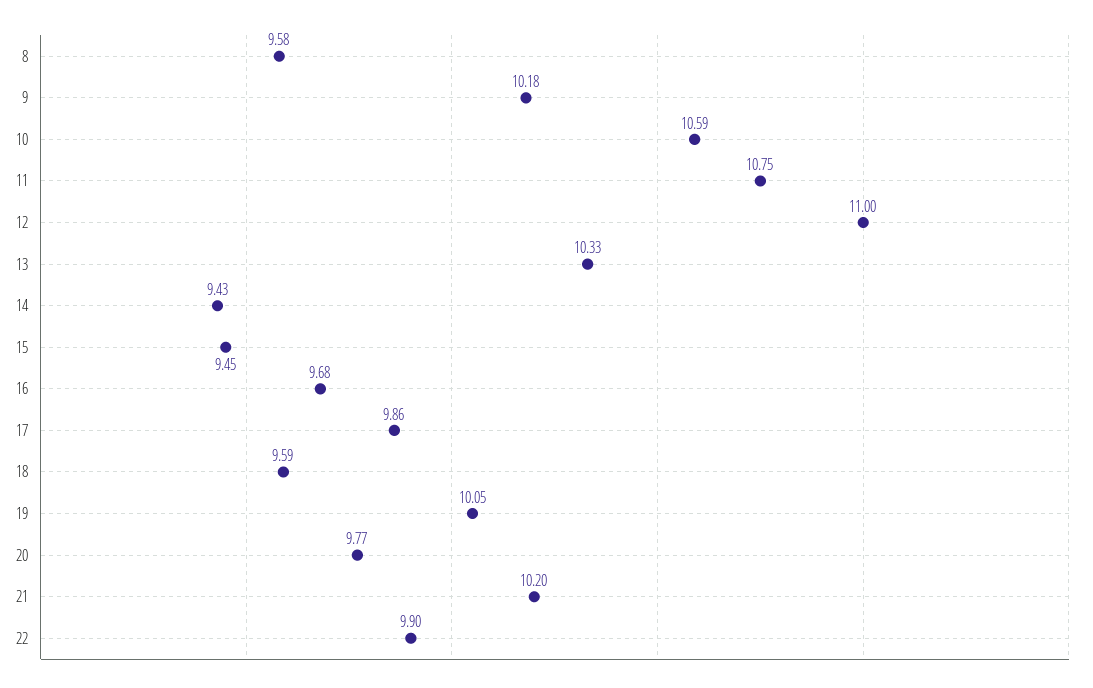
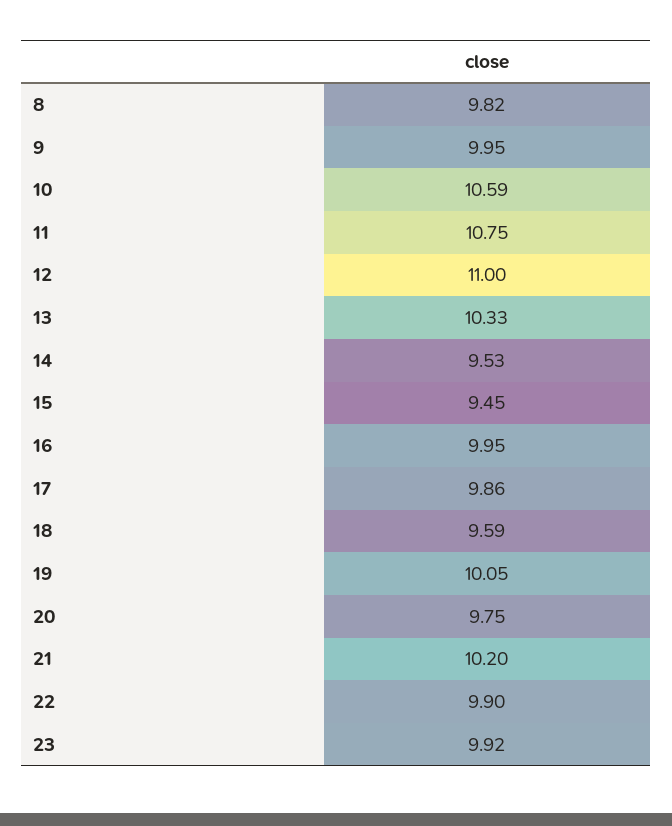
8: 9.58 -> 9.82
9: 10.18 -> 9.95
14: 9.43 -> 9.53
16: 9.68 -> 9.95
20: 9.77 -> 9.75
23: none -> 9.92

